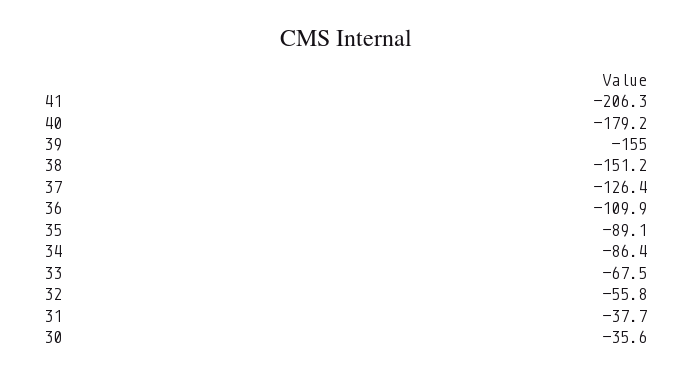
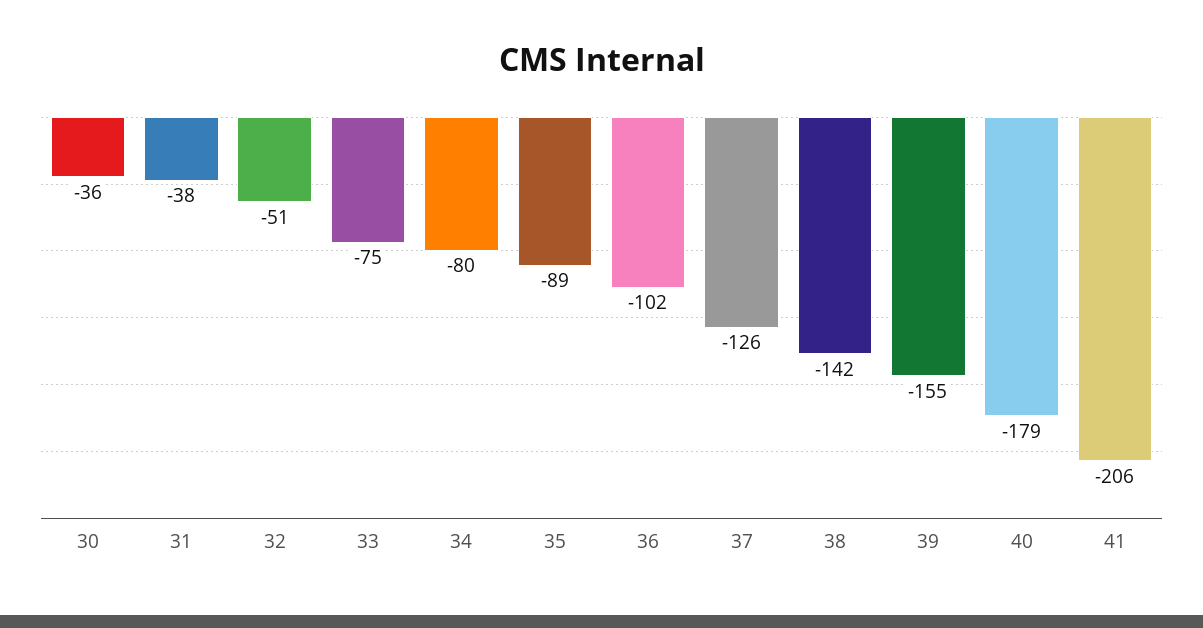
38: -151.2 -> -142
36: -109.9 -> -102
34: -86.4 -> -80
33: -67.5 -> -75
32: -55.8 -> -51

